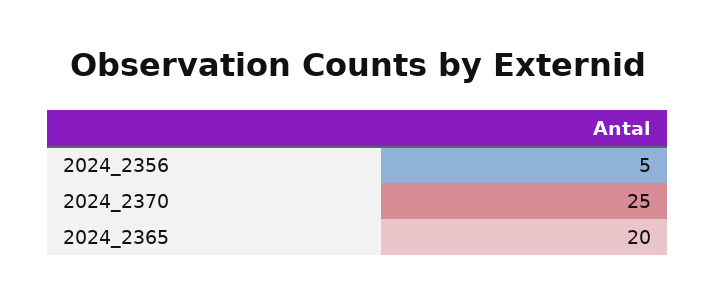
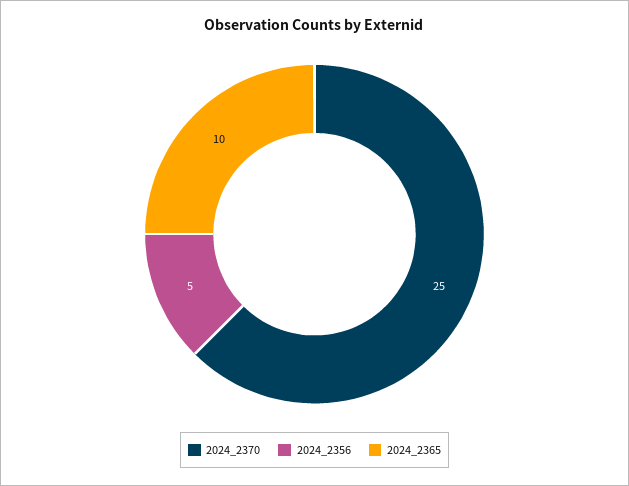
2024_2365: 20 -> 10

